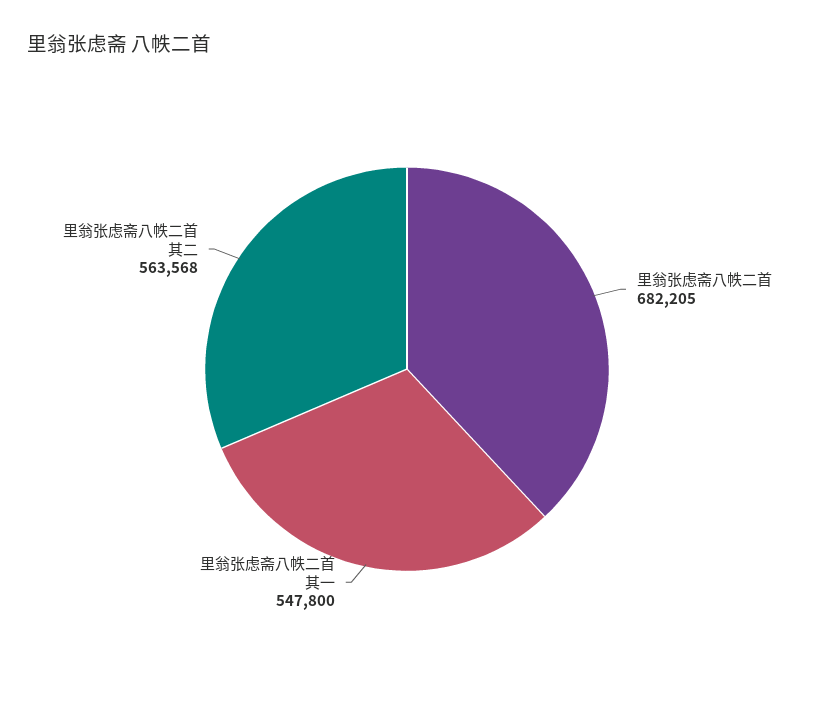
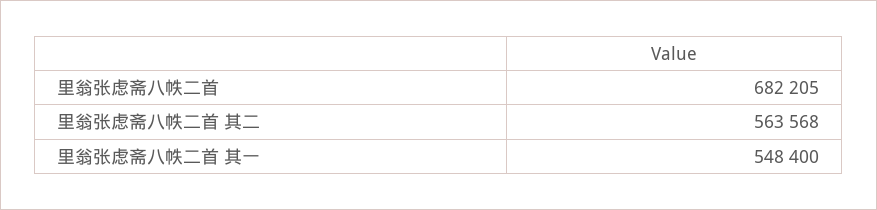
里翁张虑斋八帙二首 其一: 547800 -> 548400

